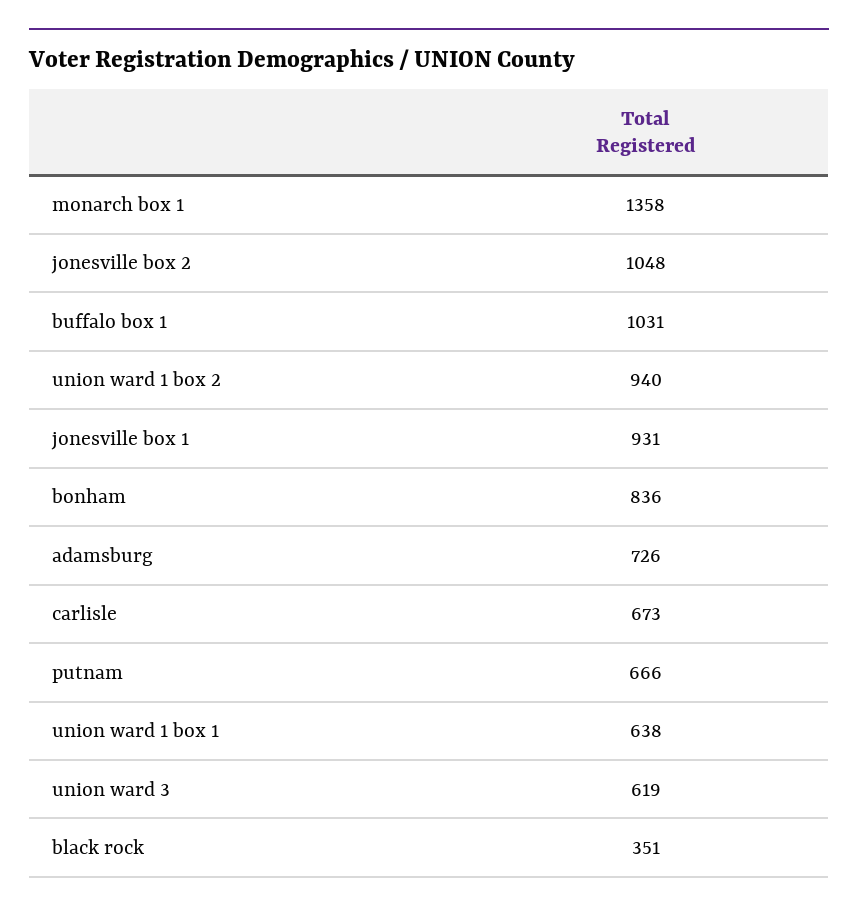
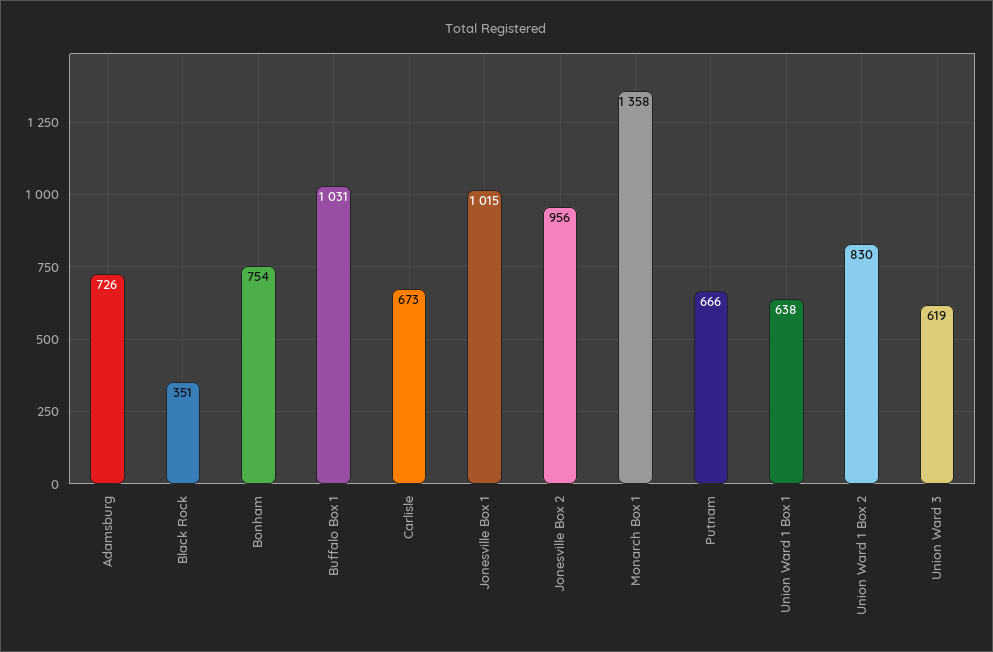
jonesville box 2: 1048 -> 956
union ward 1 box 2: 940 -> 830
jonesville box 1: 931 -> 1015
bonham: 836 -> 754

